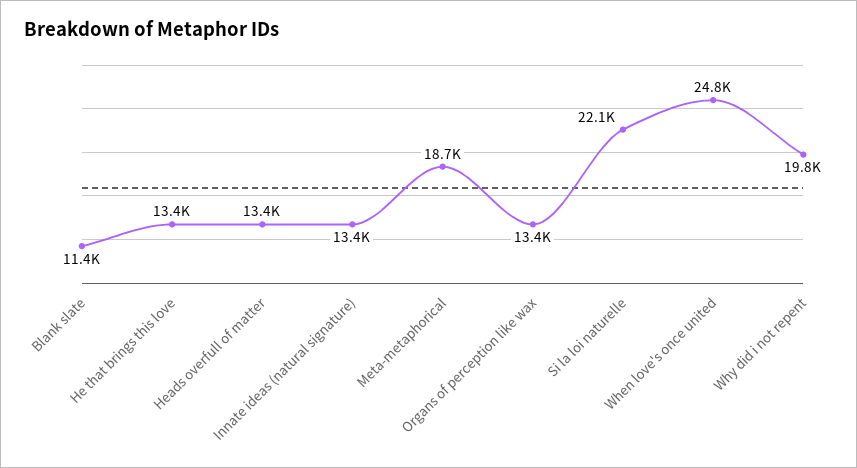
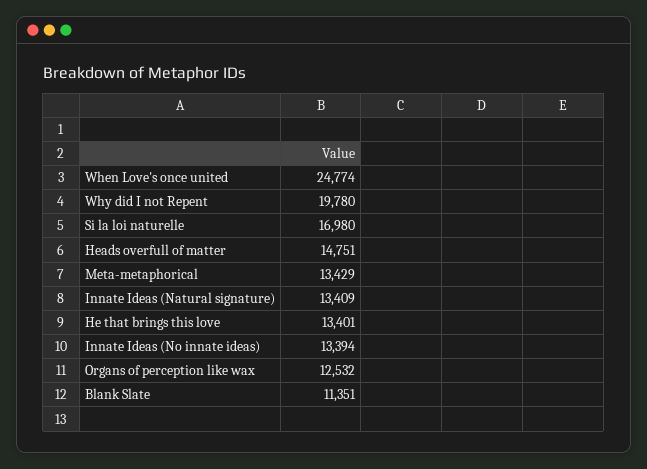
Heads overfull of matter: 13400 -> 14751
Meta-metaphorical: 18700 -> 13429
Organs of perception like wax: 13400 -> 12532
Si la loi naturelle: 22100 -> 16980
Innate Ideas (No innate ideas): none -> 13394

